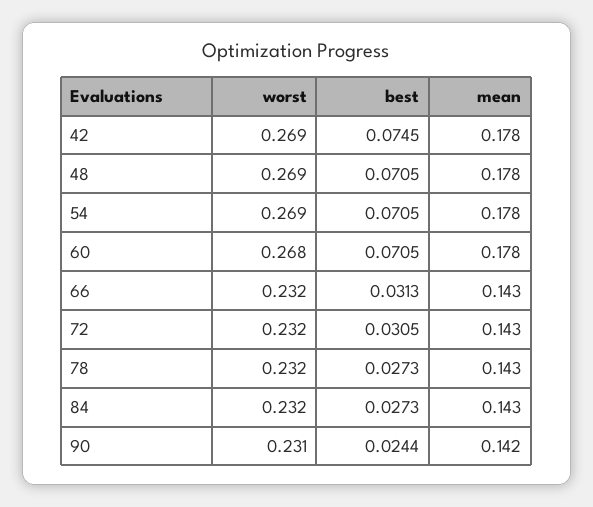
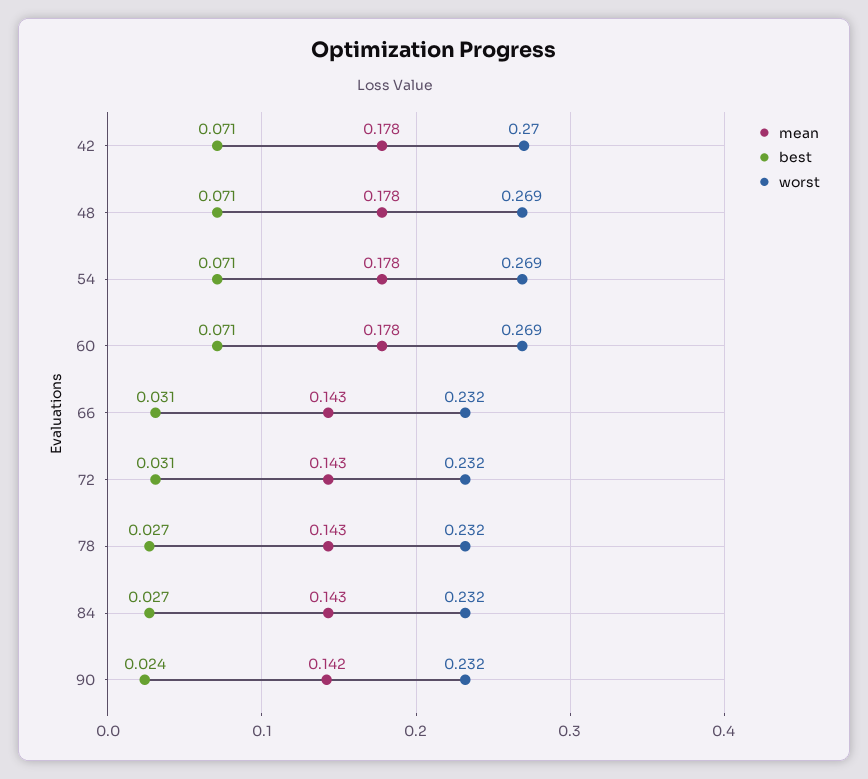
worst, 42: 0.269 -> 0.27
best, 42: 0.0745 -> 0.071
worst, 60: 0.268 -> 0.269
worst, 90: 0.231 -> 0.232

